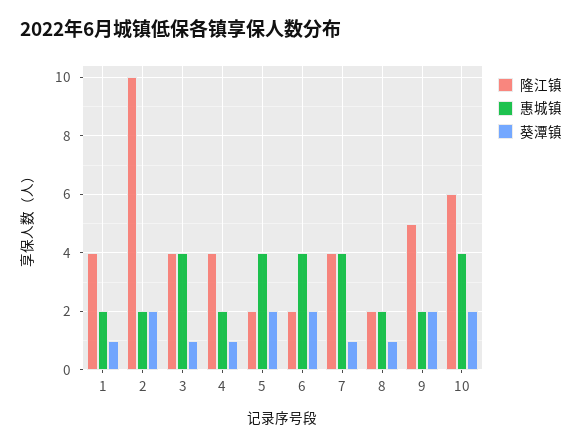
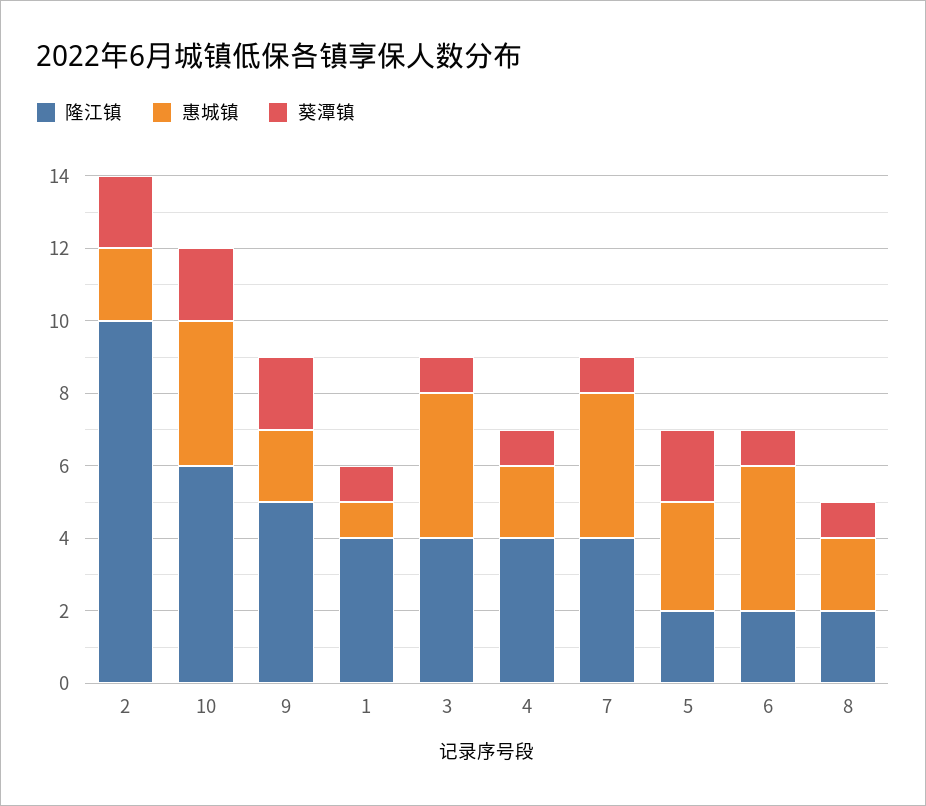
惠城镇, 1: 2 -> 1
惠城镇, 5: 4 -> 3
葵潭镇, 6: 2 -> 1

